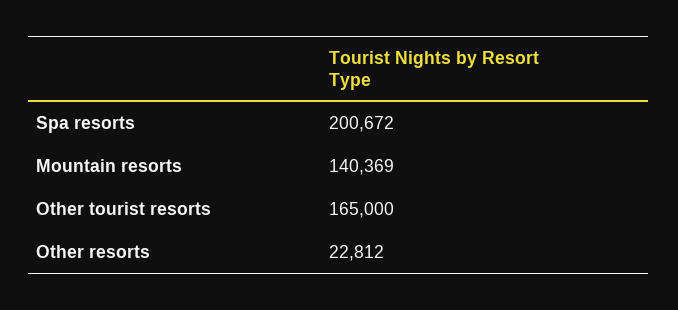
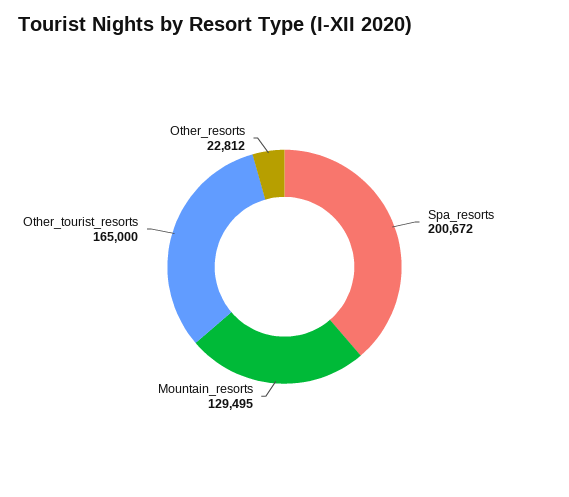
Mountain resorts: 140369 -> 129495

